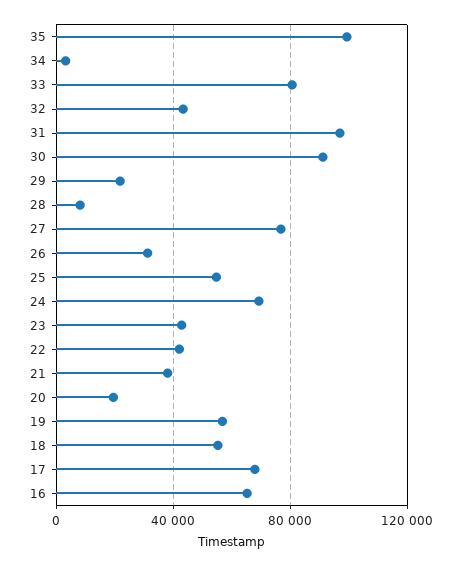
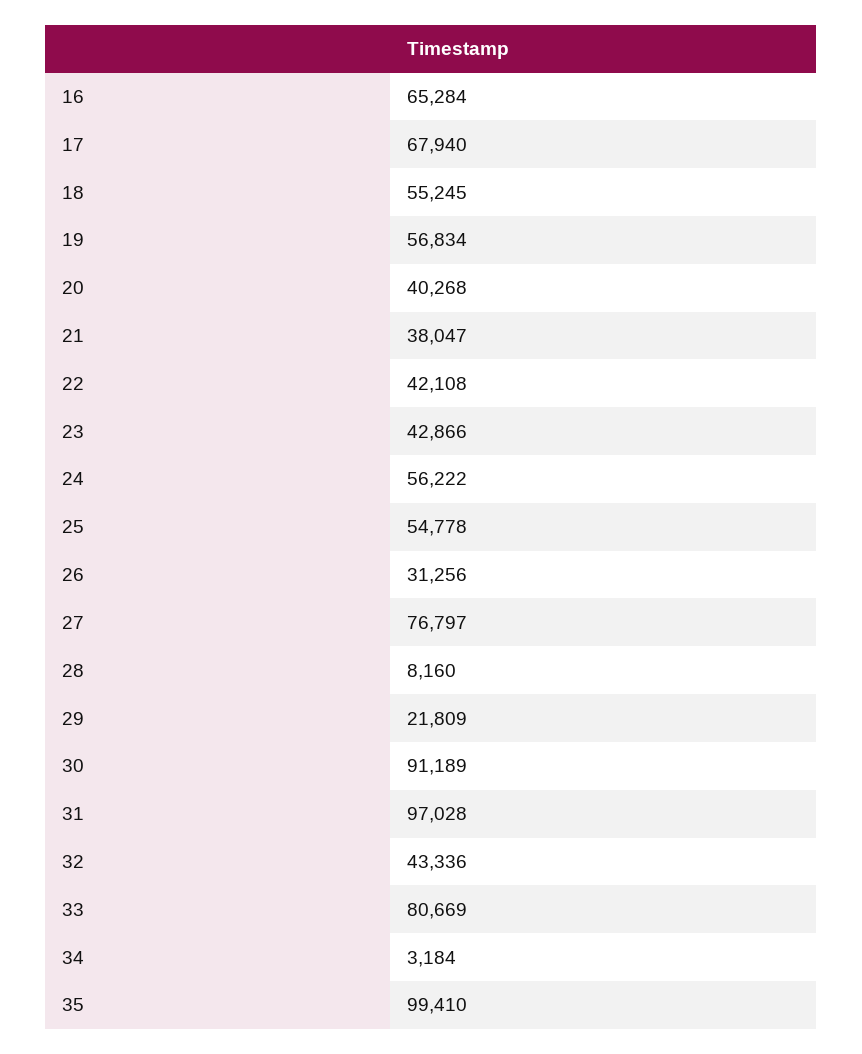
24: 70000 -> 56222
20: 20000 -> 40268

